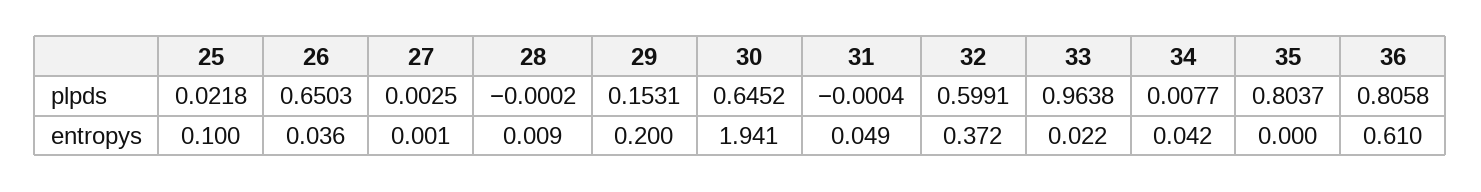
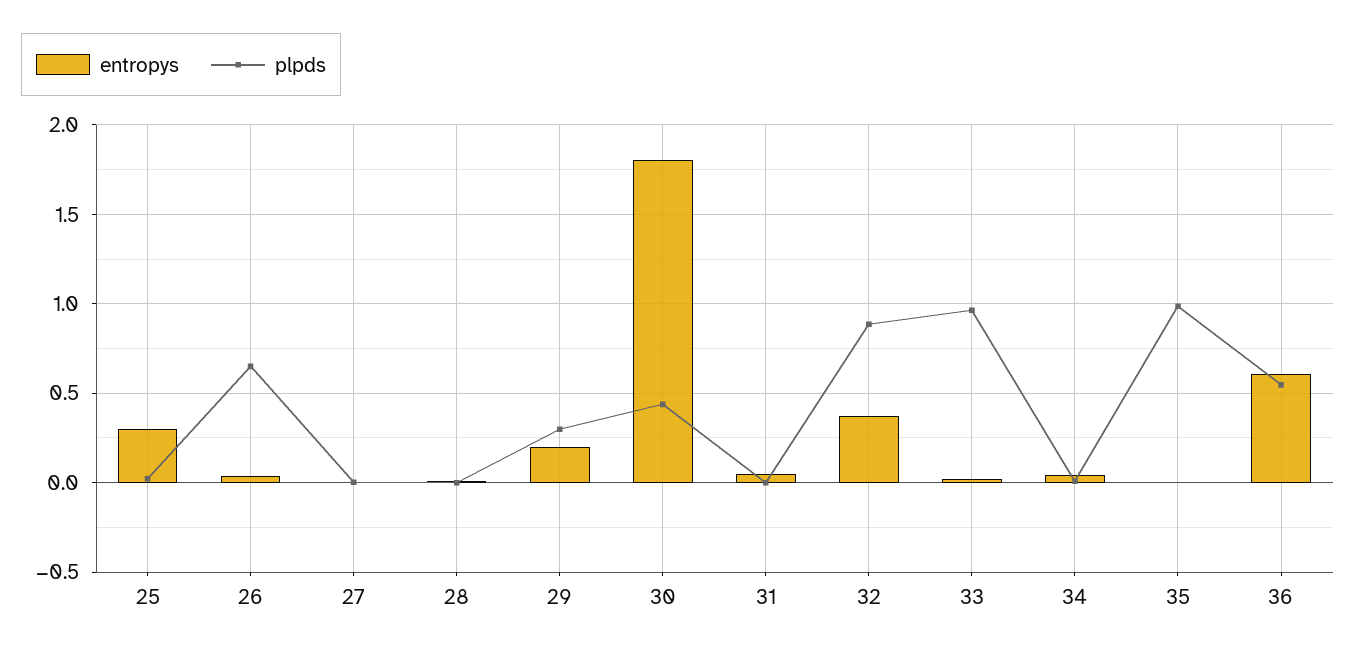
plpds, 29: 0.1531 -> 0.3
plpds, 30: 0.6452 -> 0.45
plpds, 32: 0.5991 -> 0.9
plpds, 35: 0.8037 -> 1
plpds, 36: 0.8058 -> 0.55
entropys, 25: 0.1 -> 0.3
entropys, 30: 1.941 -> 1.8

